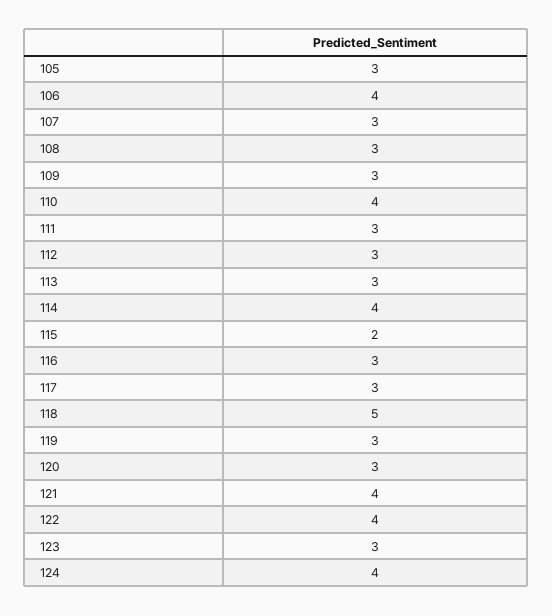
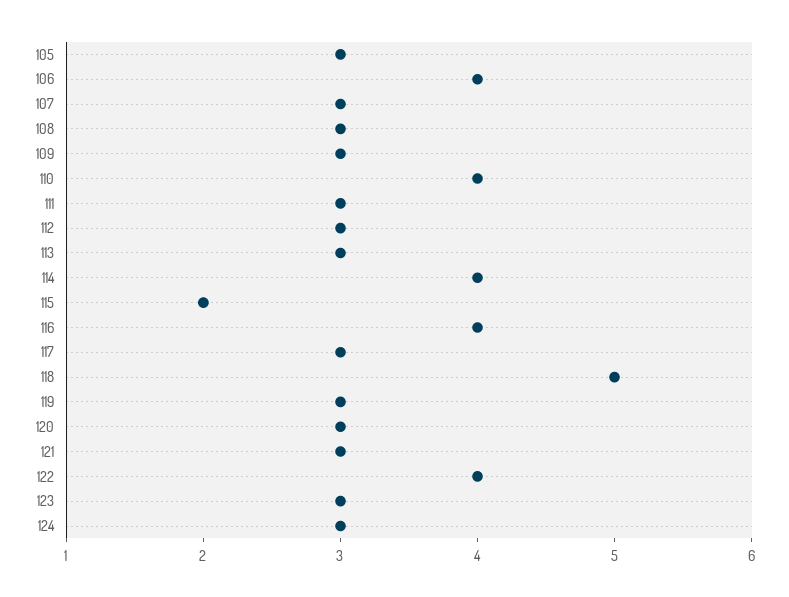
116: 3 -> 4
121: 4 -> 3
124: 4 -> 3

